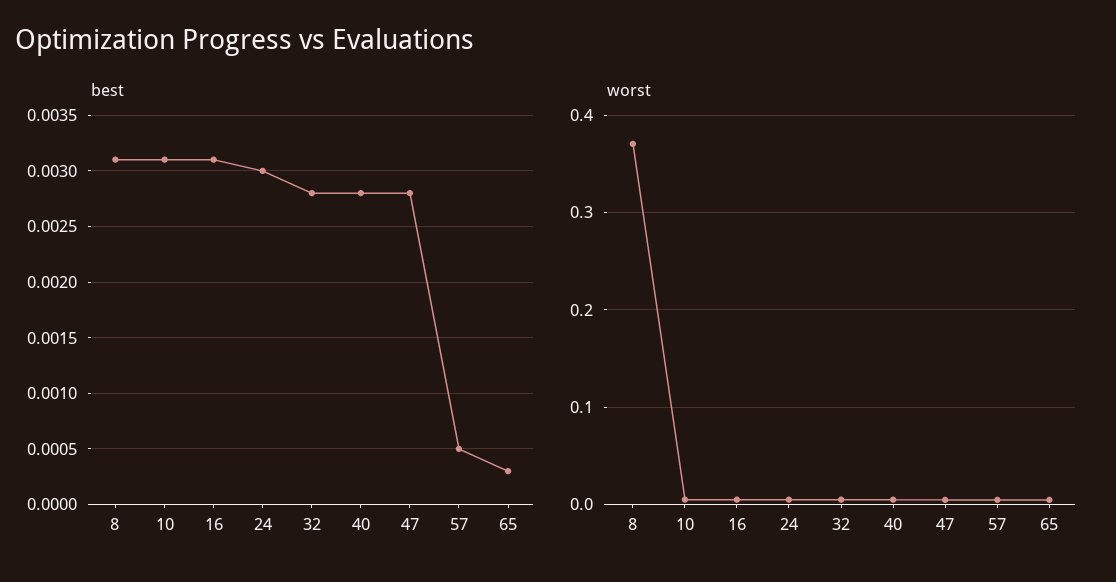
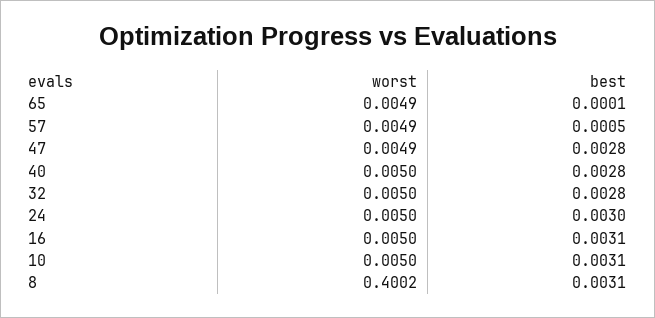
best, 65: 0.0003 -> 0.0001
worst, 8: 0.37 -> 0.4002

